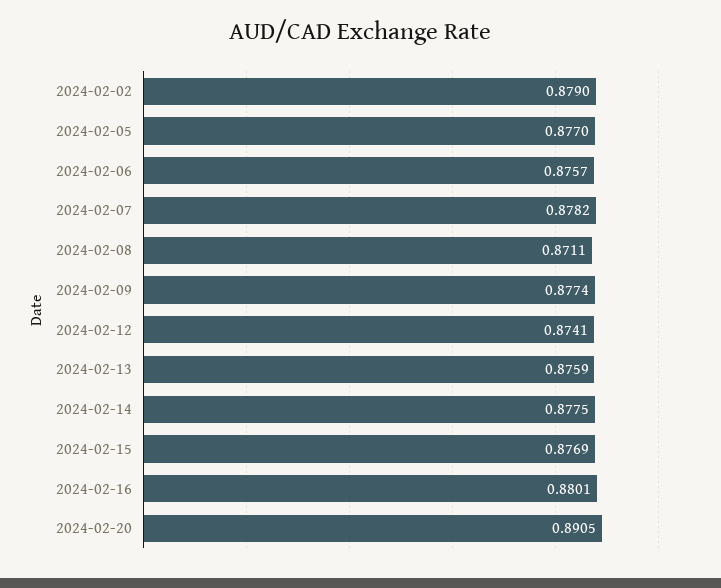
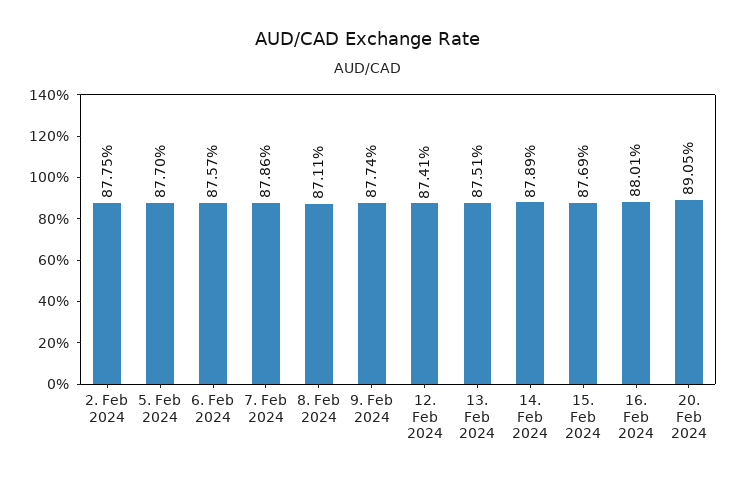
2024-02-02: 0.879 -> 0.8775
2024-02-07: 0.8782 -> 0.8786
2024-02-13: 0.8759 -> 0.8751
2024-02-14: 0.8775 -> 0.8789

